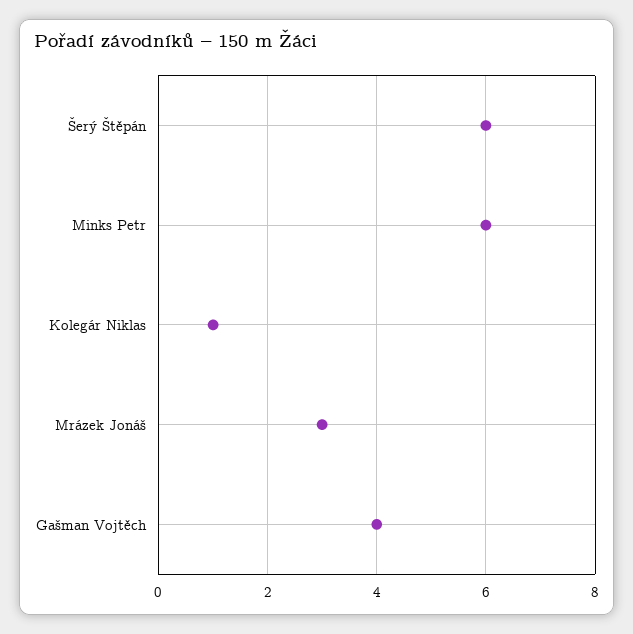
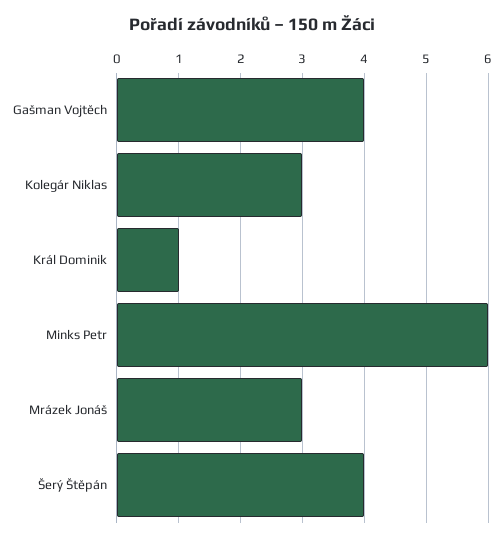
Šerý Štěpán: 6 -> 4
Kolegár Niklas: 1 -> 3
Král Dominik: none -> 1

